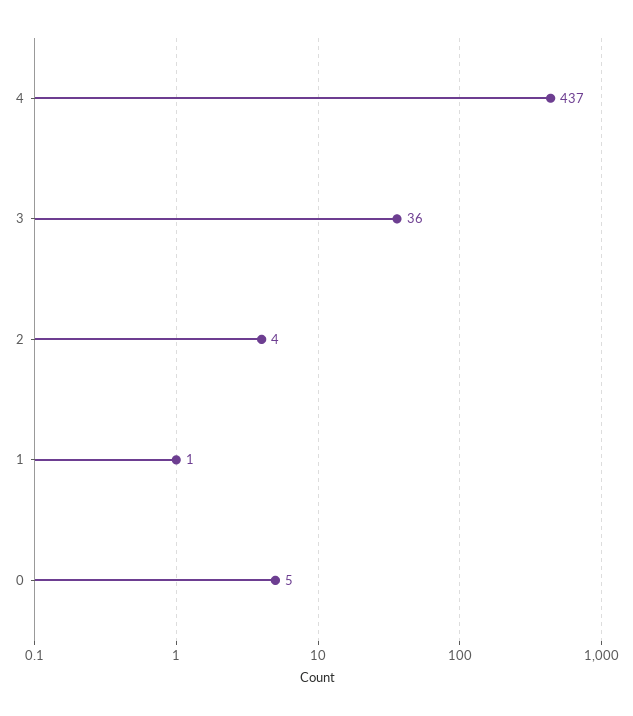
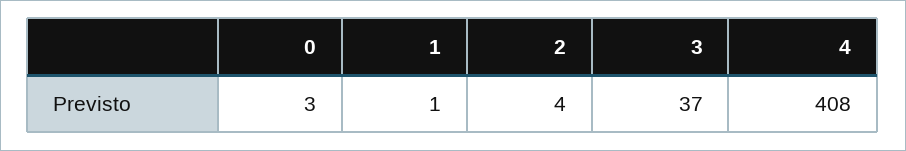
4: 437 -> 408
3: 36 -> 37
0: 5 -> 3

